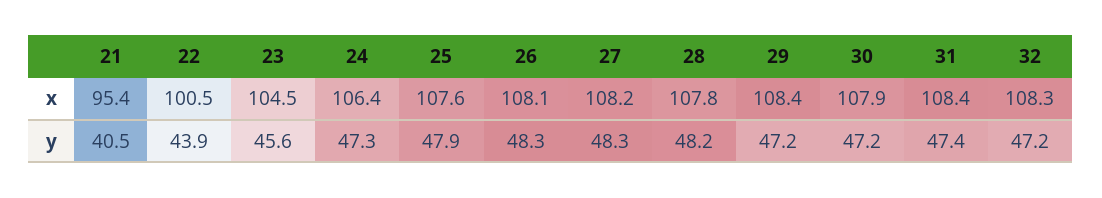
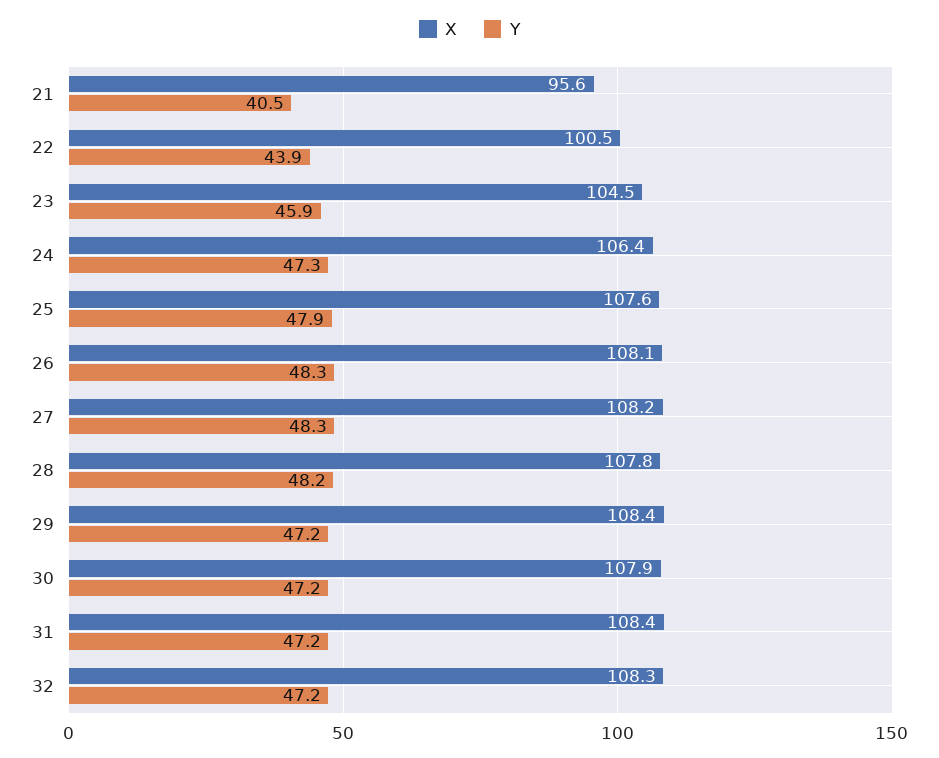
x, 21: 95.4 -> 95.6
y, 23: 45.6 -> 45.9
y, 31: 47.4 -> 47.2

